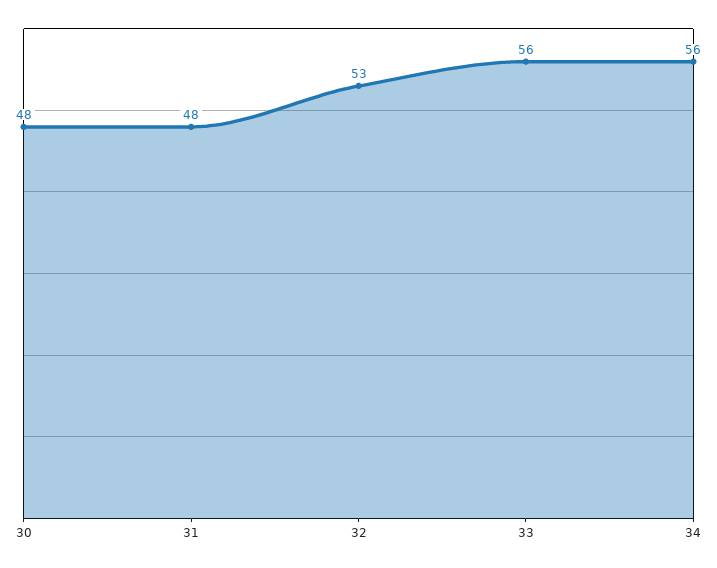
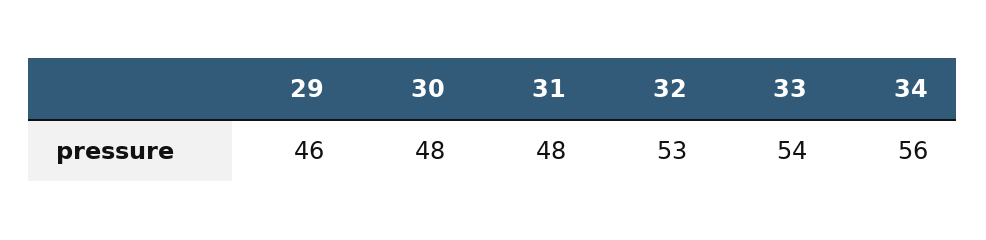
33: 56 -> 54
29: none -> 46

